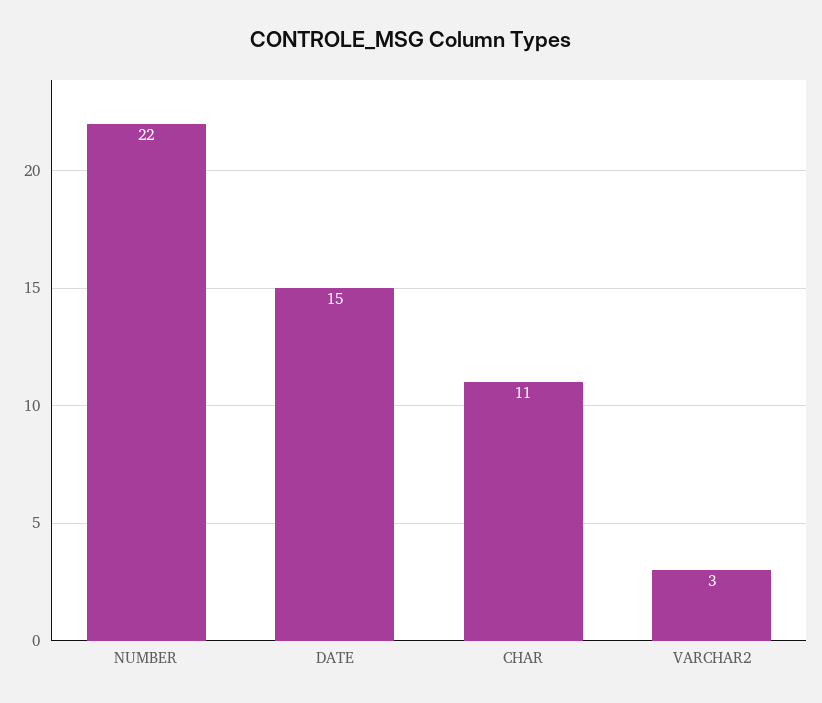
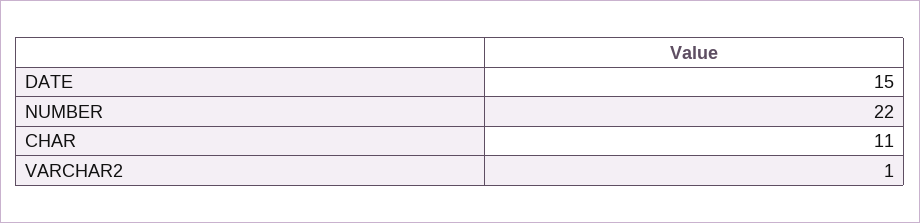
VARCHAR2: 3 -> 1

